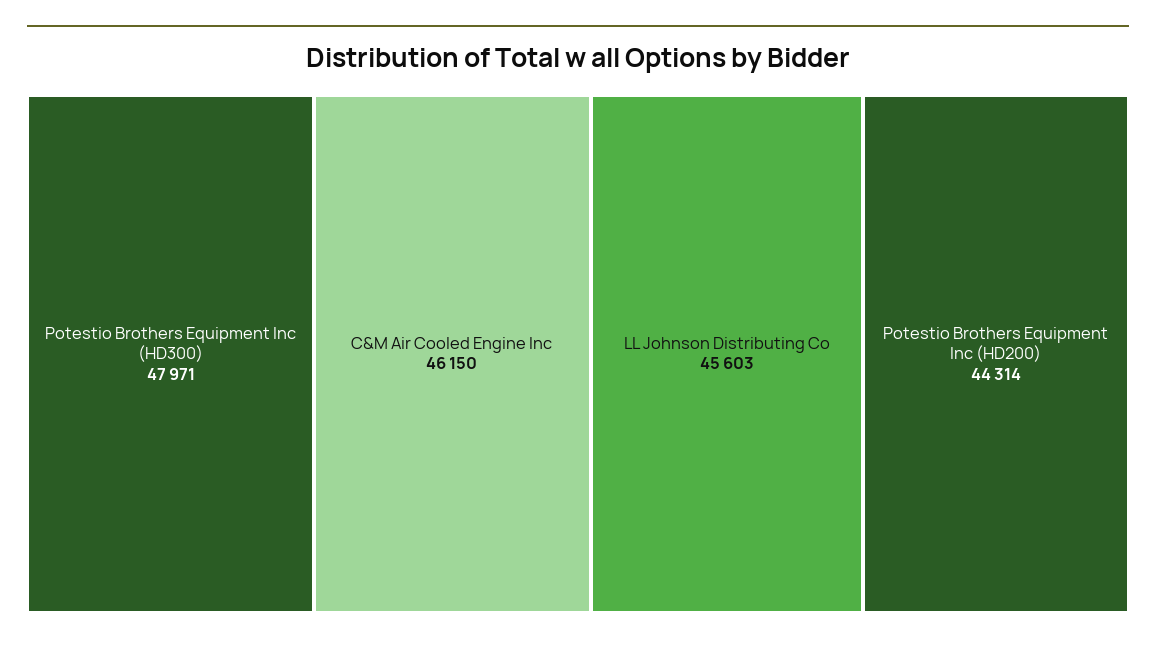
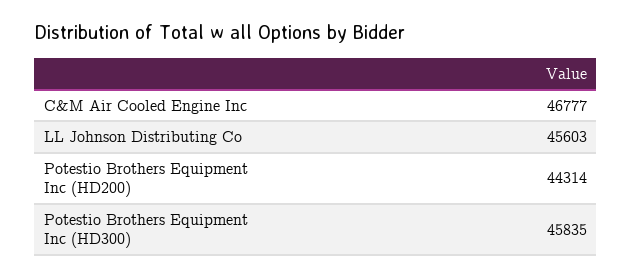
Potestio Brothers Equipment Inc (HD300): 47971 -> 45835
C&M Air Cooled Engine Inc: 46150 -> 46777

